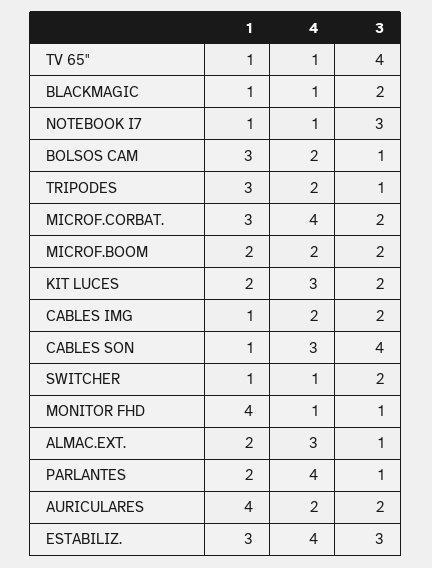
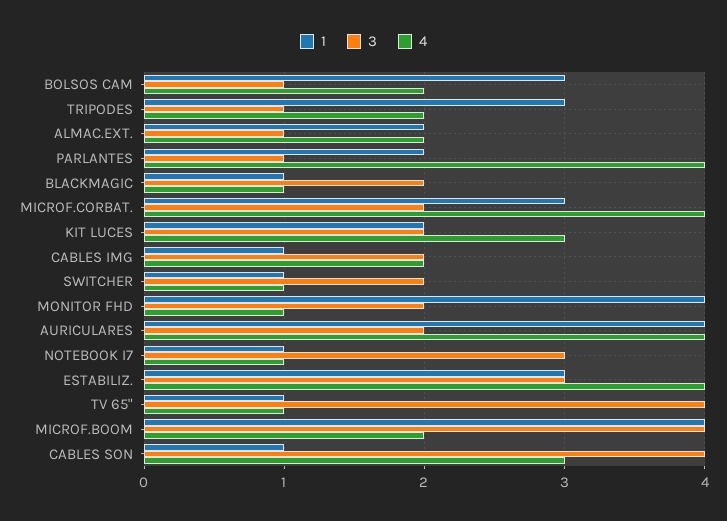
1, MICROF.BOOM: 2 -> 4
3, MICROF.BOOM: 2 -> 4
3, MONITOR FHD: 1 -> 2
4, ALMAC.EXT.: 3 -> 2
4, AURICULARES: 2 -> 4

